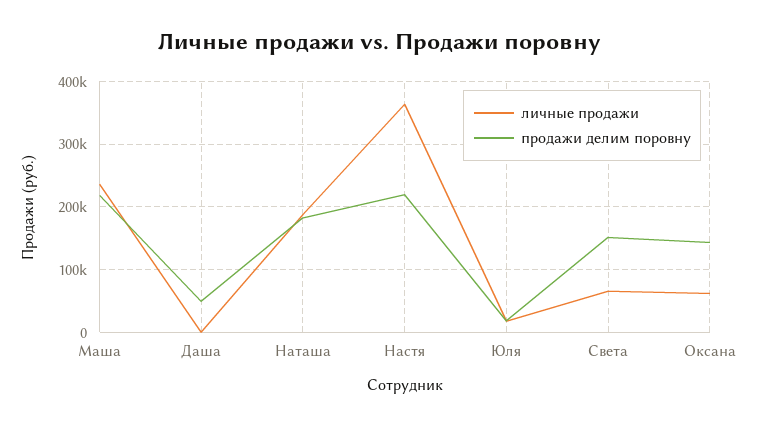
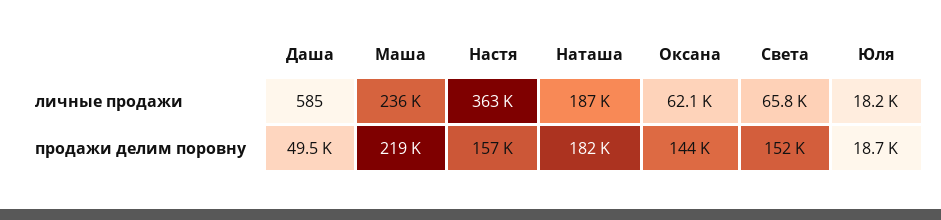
продажи делим поровну, Настя: 220000 -> 157000

